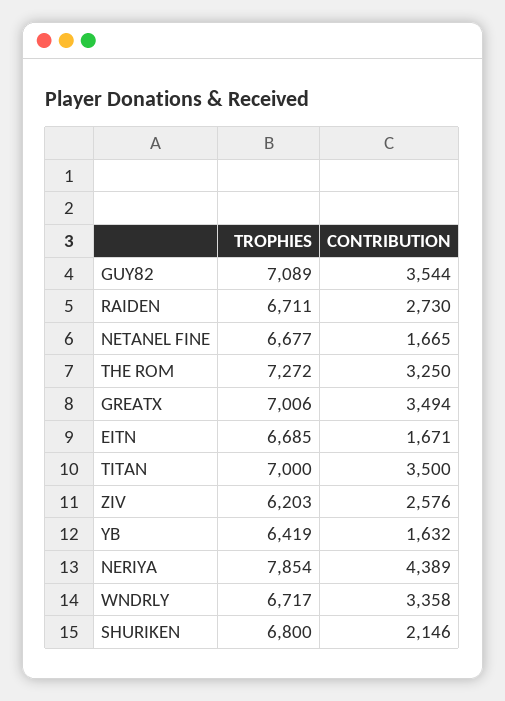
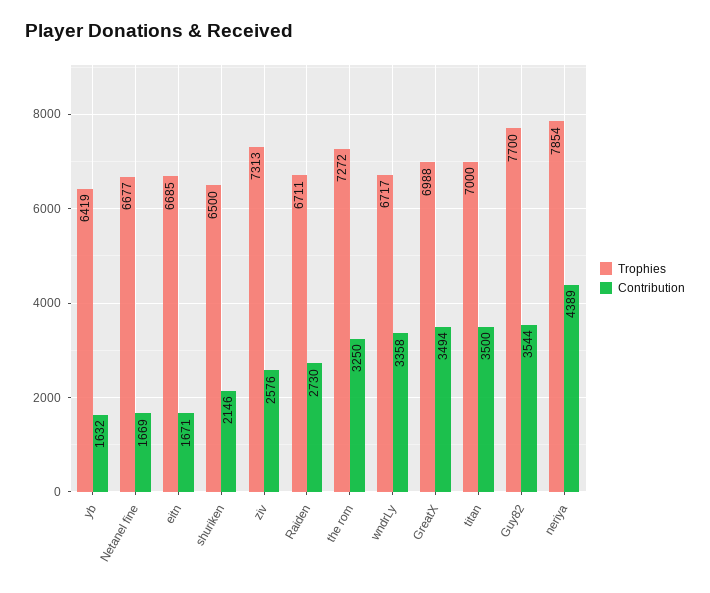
TROPHIES, GUY82: 7089 -> 7700
CONTRIBUTION, NETANEL FINE: 1665 -> 1669
TROPHIES, GREATX: 7006 -> 6988
TROPHIES, ZIV: 6203 -> 7313
TROPHIES, SHURIKEN: 6800 -> 6500

